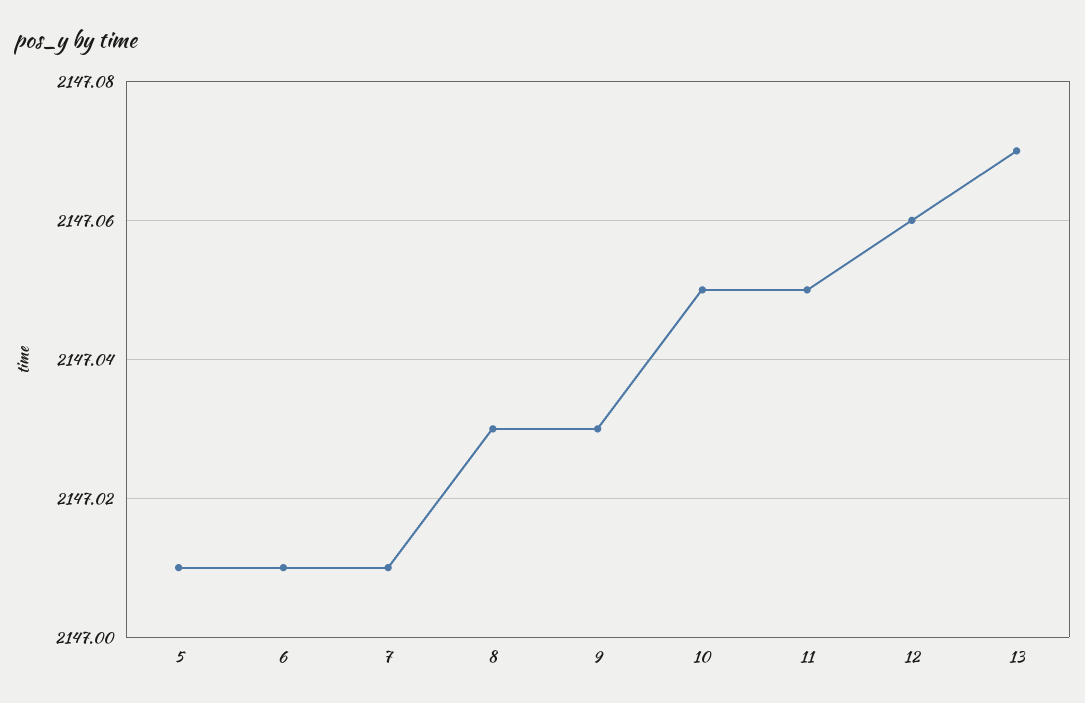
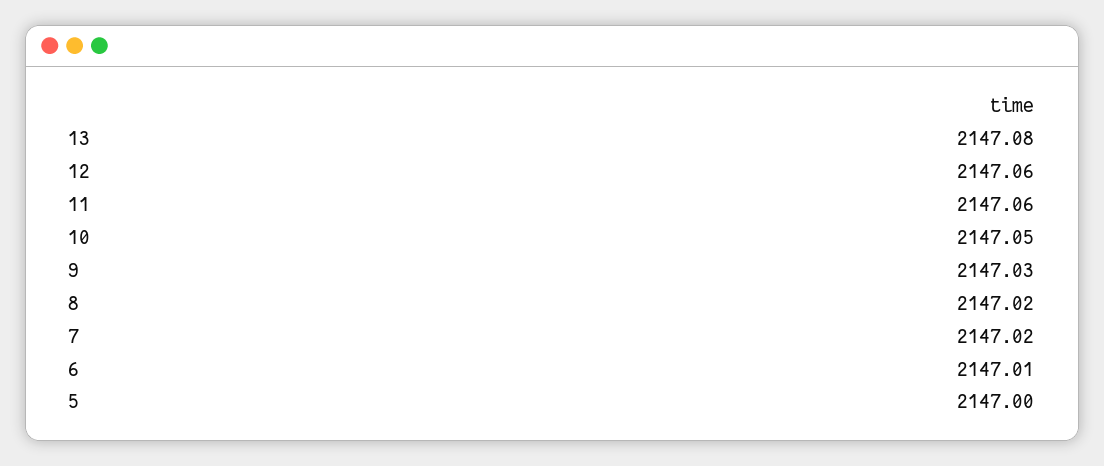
5: 2147.01 -> 2147
7: 2147.01 -> 2147.02
8: 2147.03 -> 2147.02
11: 2147.05 -> 2147.06
13: 2147.07 -> 2147.08

